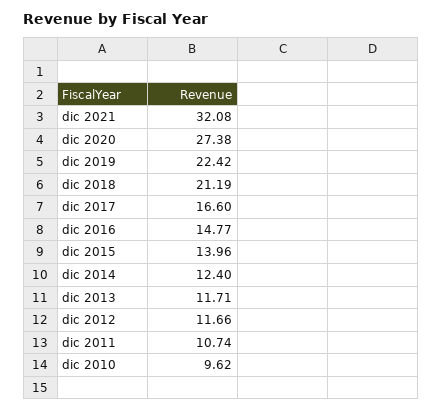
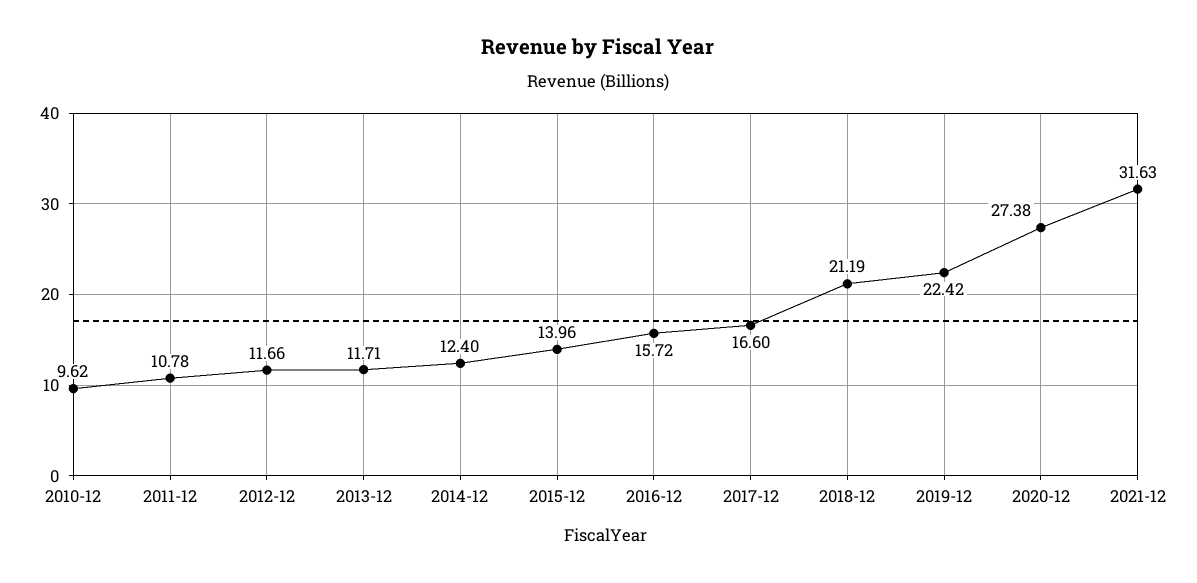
dic 2021: 32.08 -> 31.63
dic 2016: 14.77 -> 15.72
dic 2011: 10.74 -> 10.78

